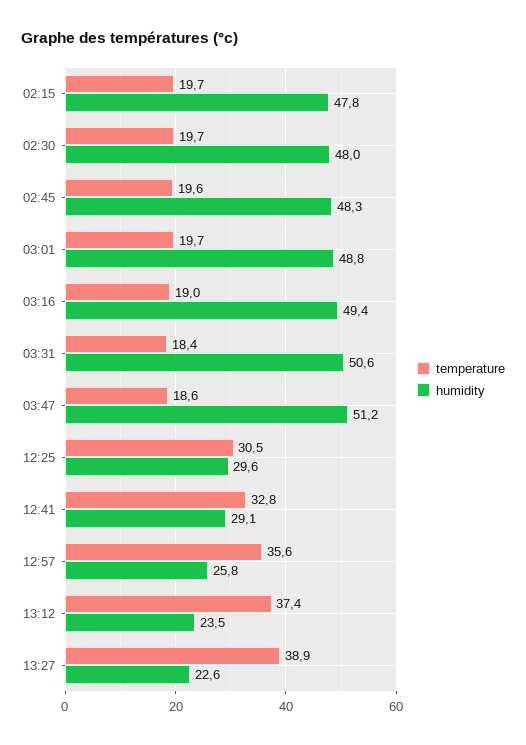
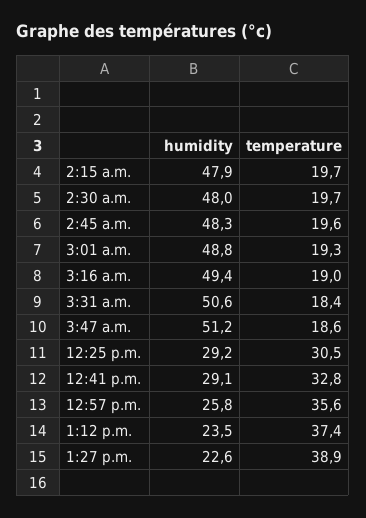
humidity, 02:15: 47.8 -> 47.9
temperature, 03:01: 19.7 -> 19.3
humidity, 12:25: 29.6 -> 29.2

